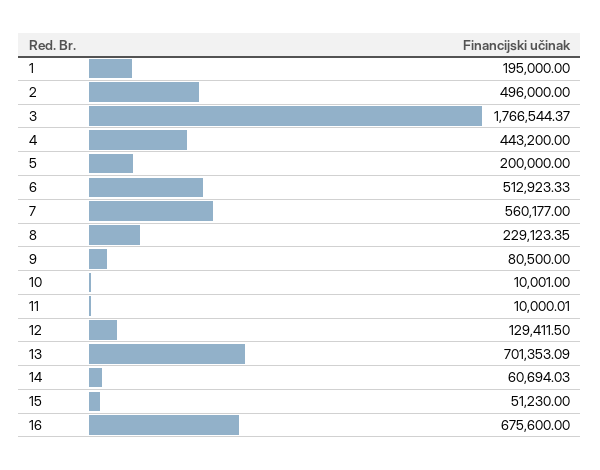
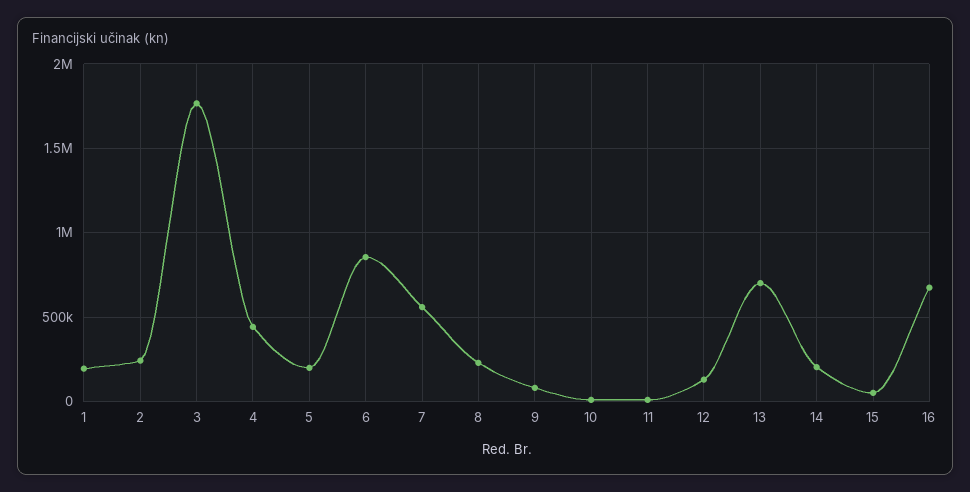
2: 496000 -> 250000
6: 512923.33 -> 850000
14: 60694.03 -> 200000

